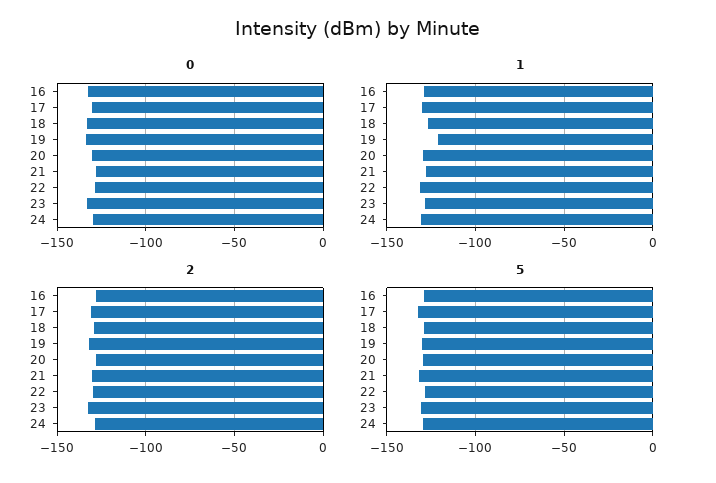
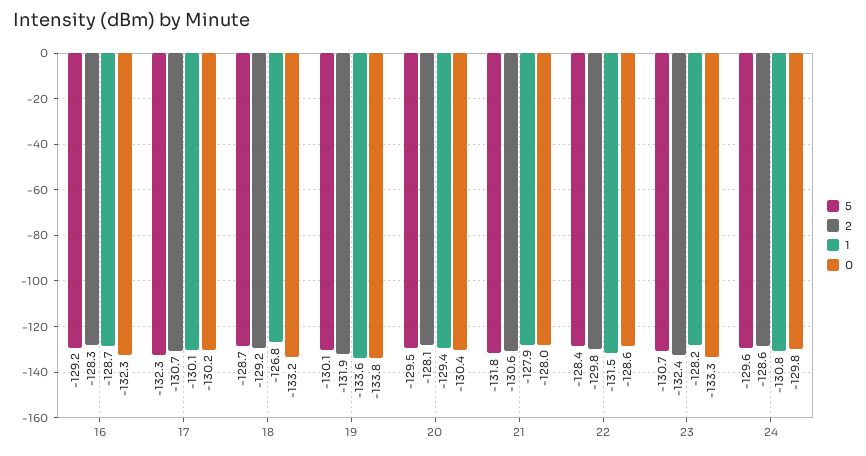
1, 19: -120 -> -133.6

